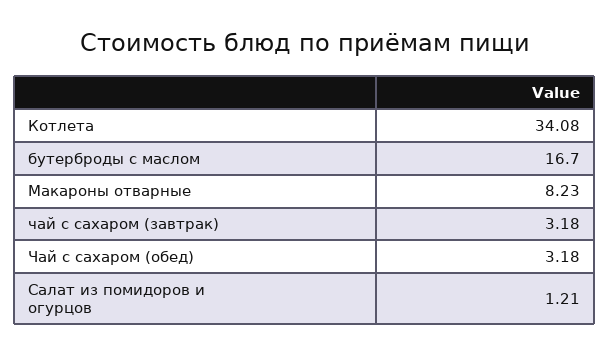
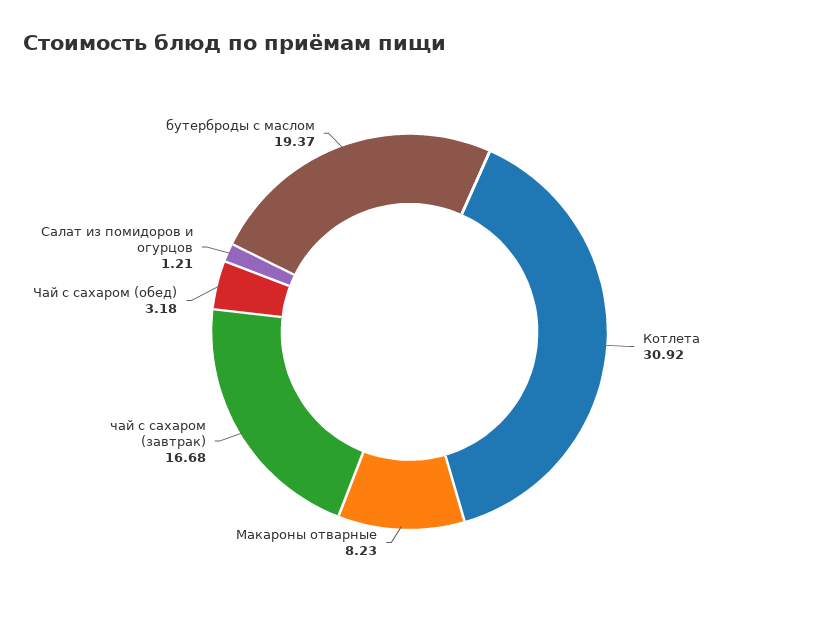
Котлета: 34.08 -> 30.92
бутерброды с маслом: 16.7 -> 19.37
чай с сахаром (завтрак): 3.18 -> 16.68

